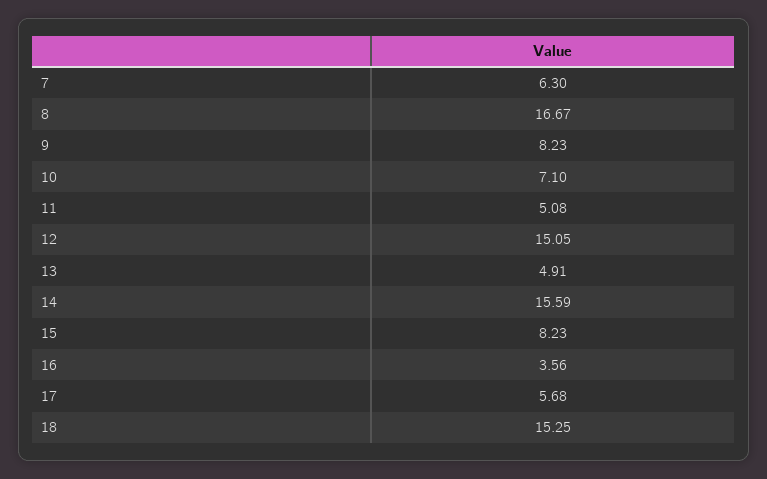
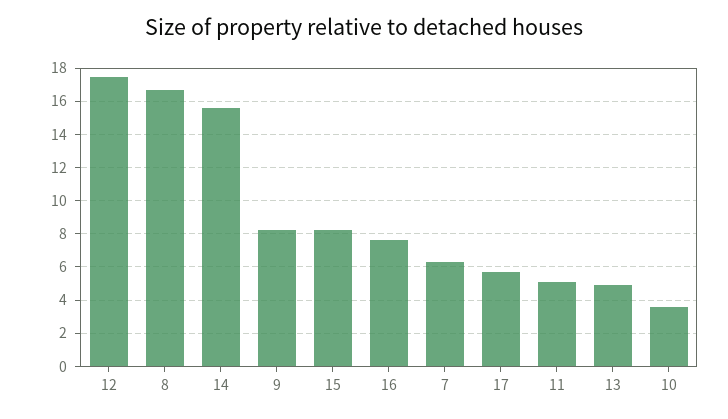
10: 7.1 -> 3.5
12: 15.05 -> 17.5
16: 3.56 -> 7.5
18: 15.25 -> none

